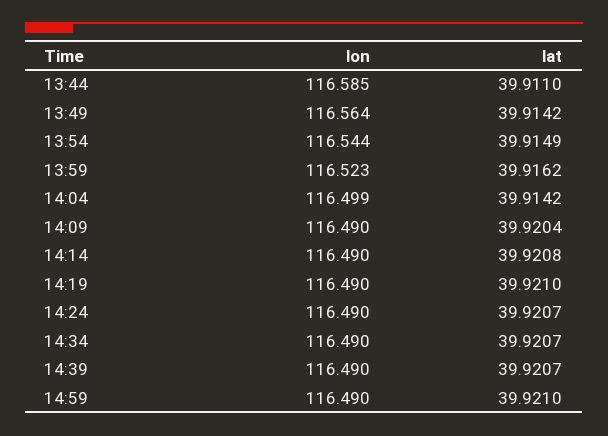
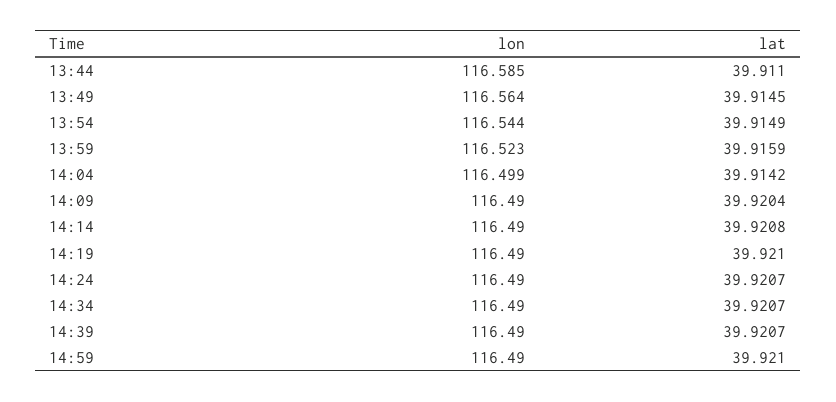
lat, 13:49: 39.9142 -> 39.9145
lat, 13:59: 39.9162 -> 39.9159

